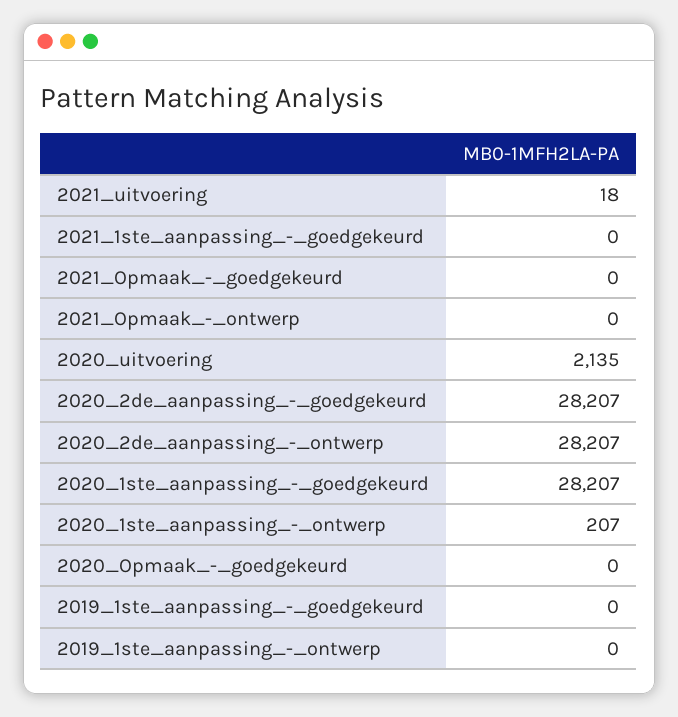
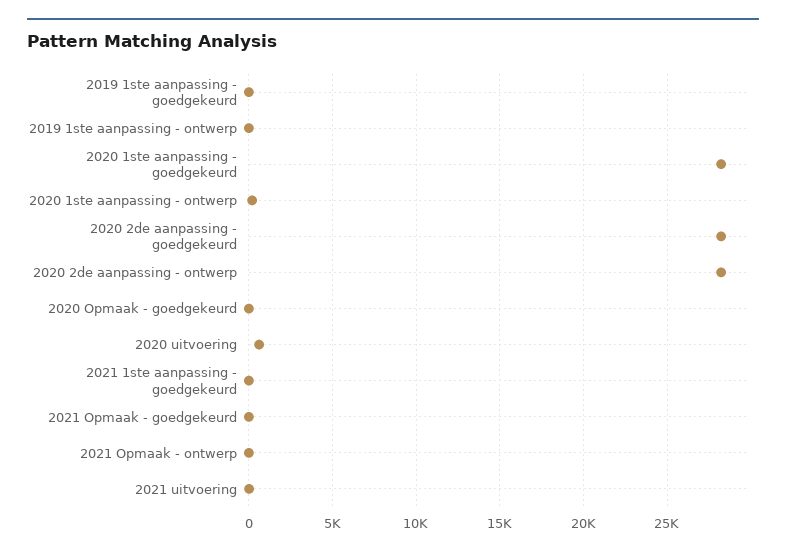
2020_uitvoering: 2135 -> 500

